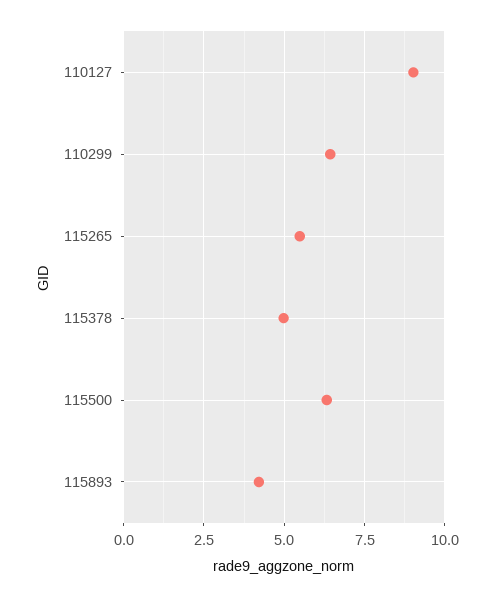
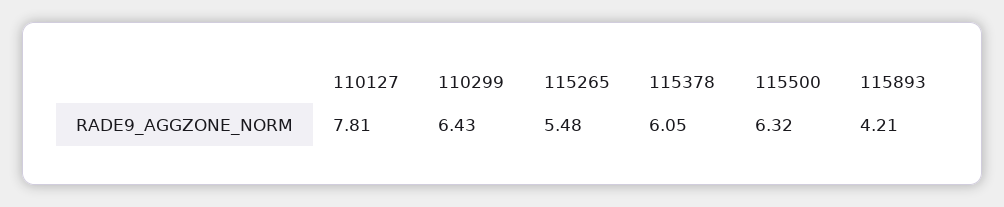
110127: 9 -> 7.81
115378: 5 -> 6.05

